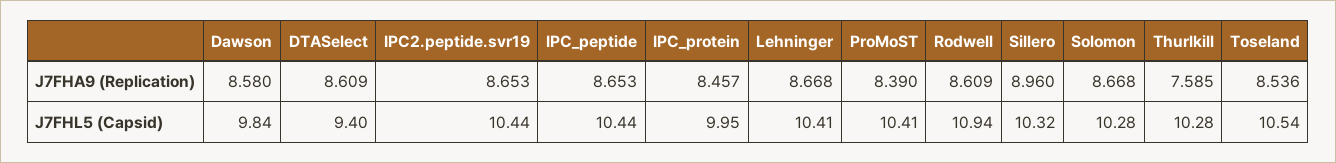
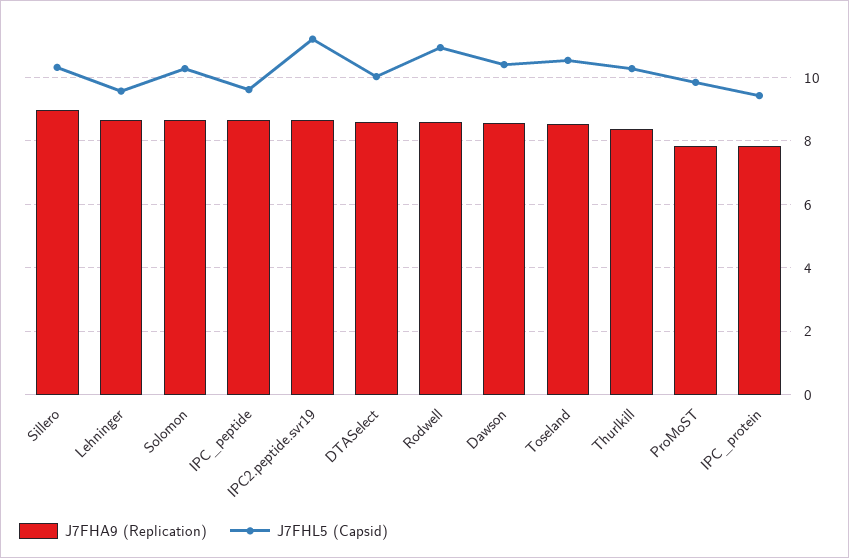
J7FHA9 (Replication), IPC_protein: 8.457 -> 7.8
J7FHA9 (Replication), ProMoST: 8.39 -> 7.8
J7FHA9 (Replication), Thurlkill: 7.585 -> 8.4
J7FHL5 (Capsid), Dawson: 9.84 -> 10.4
J7FHL5 (Capsid), DTASelect: 9.4 -> 10
J7FHL5 (Capsid), IPC2.peptide.svr19: 10.44 -> 11.2
J7FHL5 (Capsid), IPC_peptide: 10.44 -> 9.6
J7FHL5 (Capsid), IPC_protein: 9.95 -> 9.4
J7FHL5 (Capsid), Lehninger: 10.41 -> 9.6
J7FHL5 (Capsid), ProMoST: 10.41 -> 9.8

